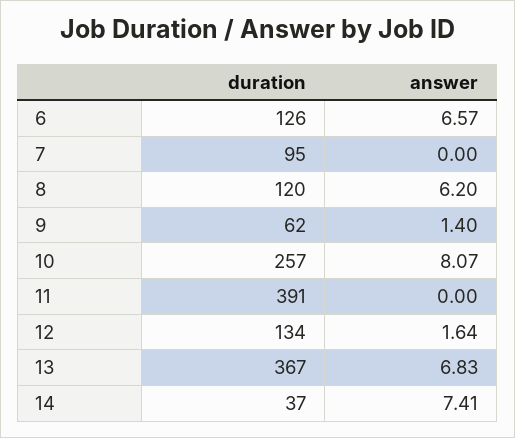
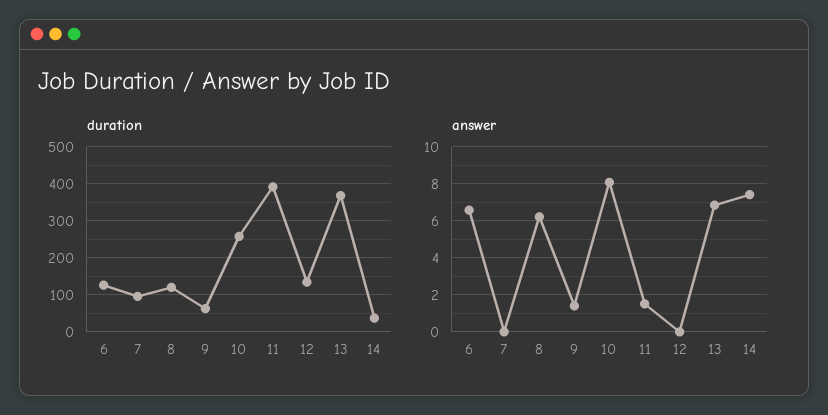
answer, 11: 0 -> 1.5
answer, 12: 1.64 -> 0

